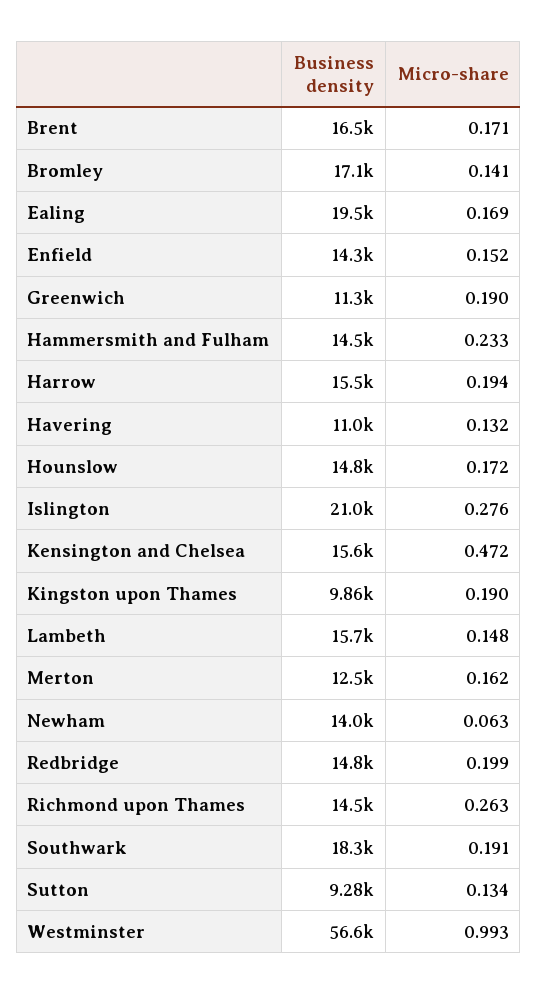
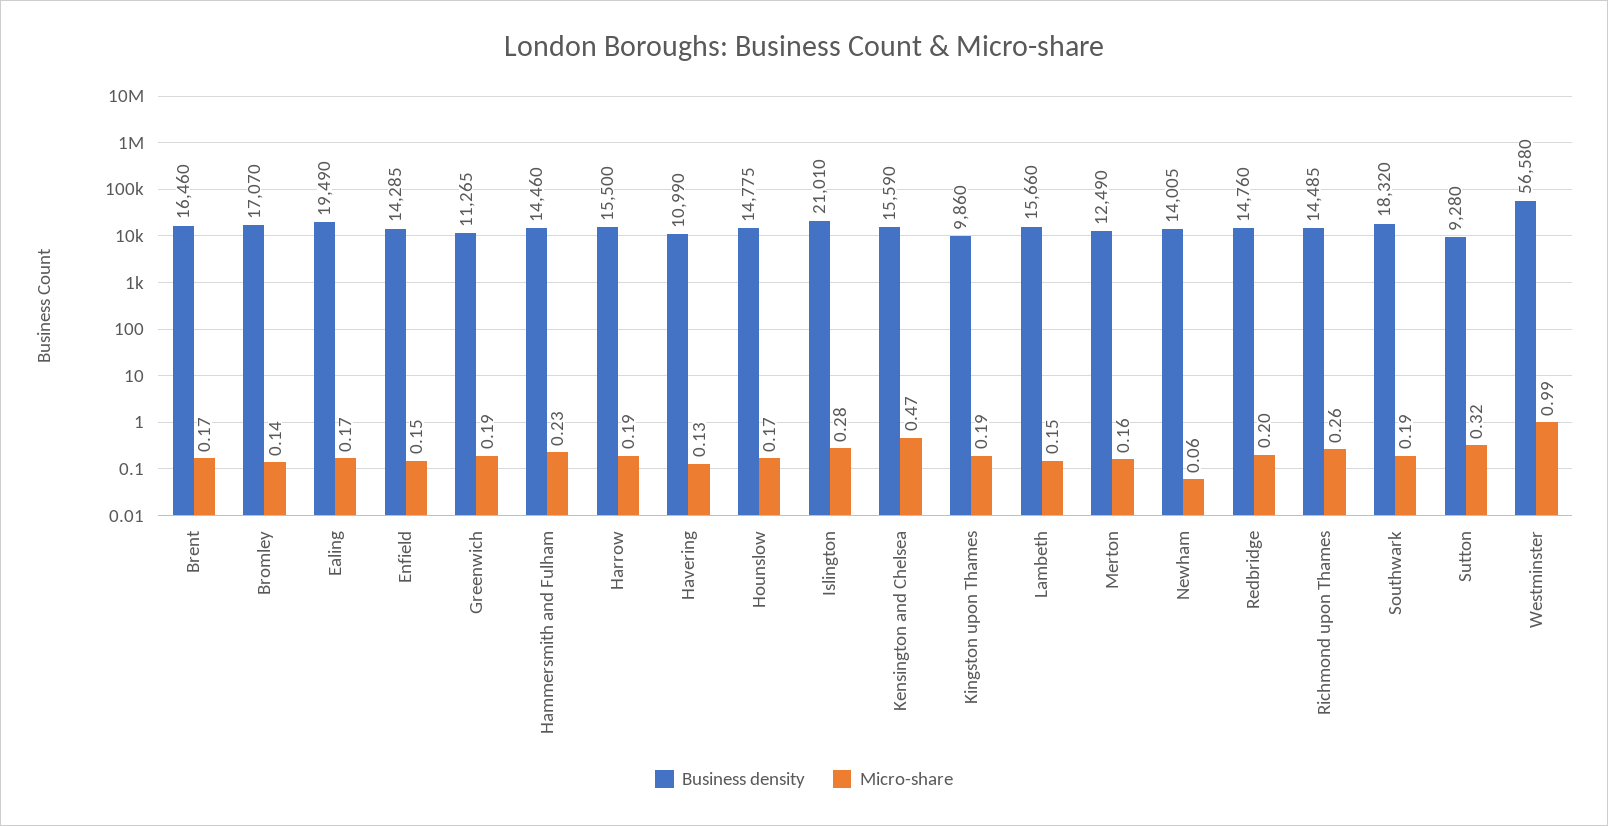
Micro-share, Sutton: 0.134 -> 0.32

